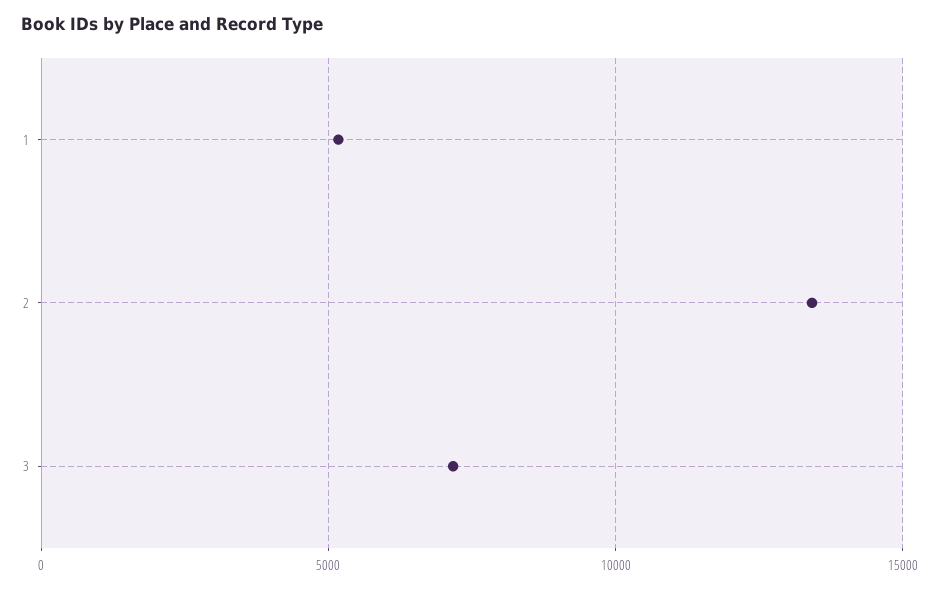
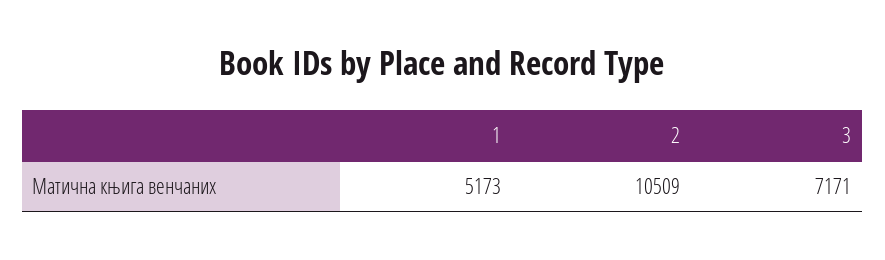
2: 13500 -> 10509

